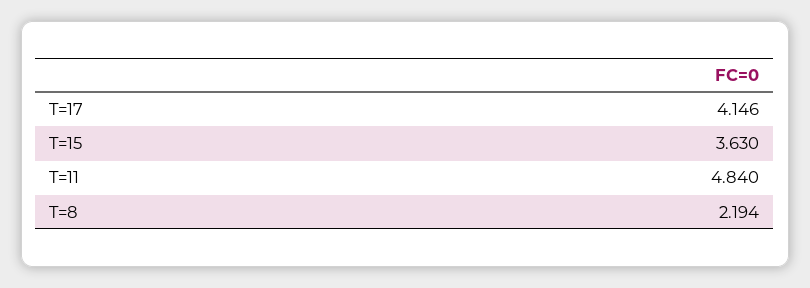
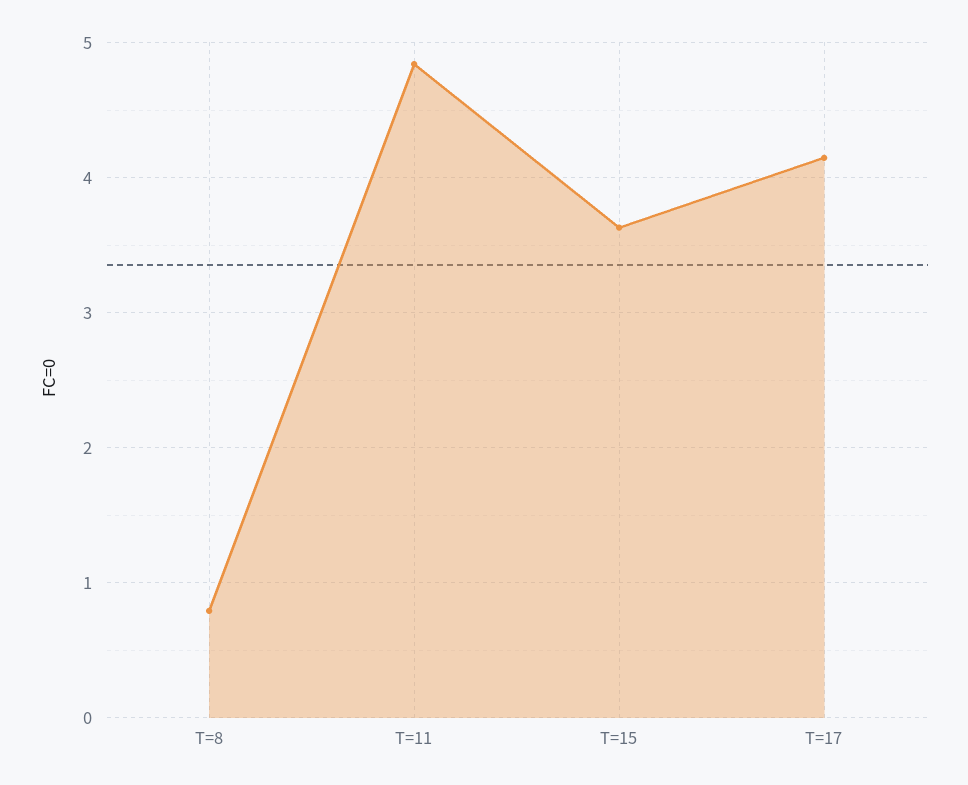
T=8: 2.194 -> 0.8

